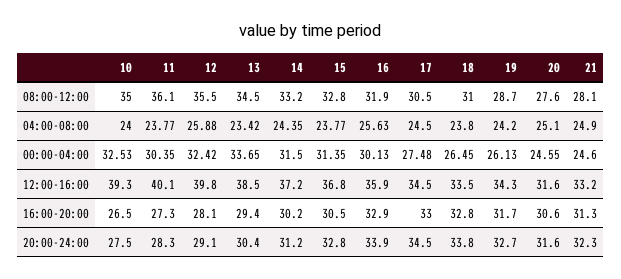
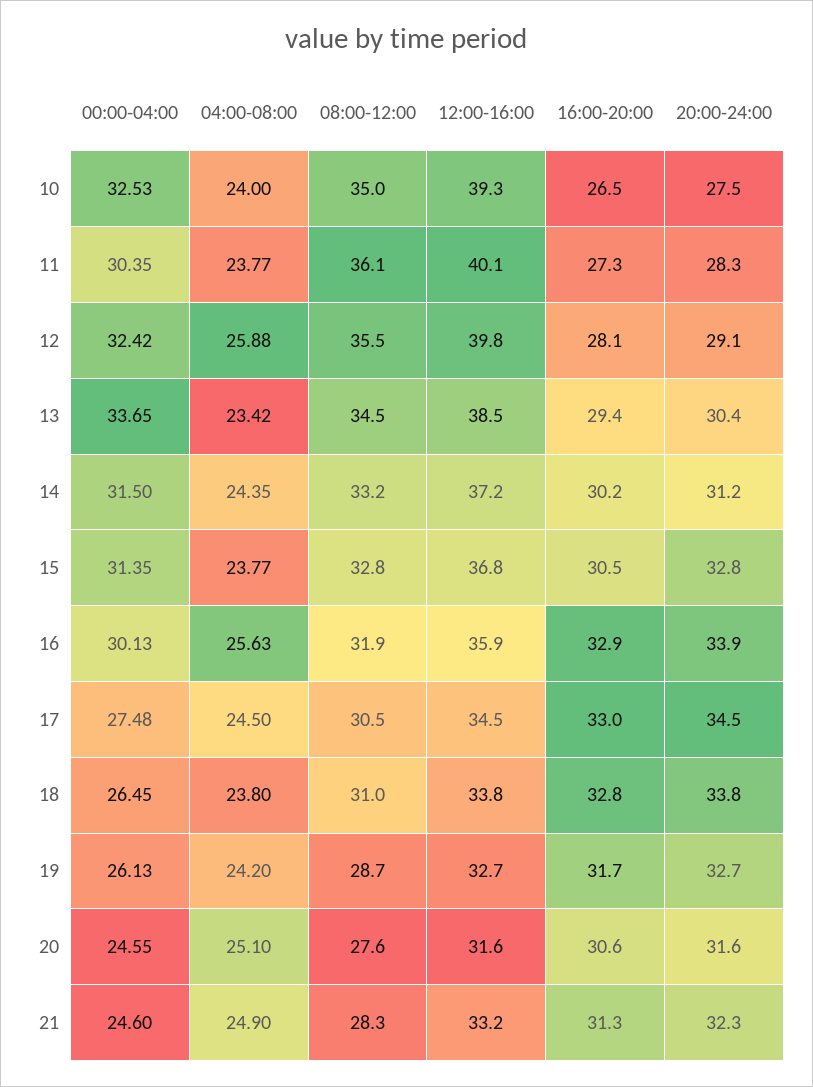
21, 08:00-12:00: 28.1 -> 28.3
18, 12:00-16:00: 33.5 -> 33.8
19, 12:00-16:00: 34.3 -> 32.7

